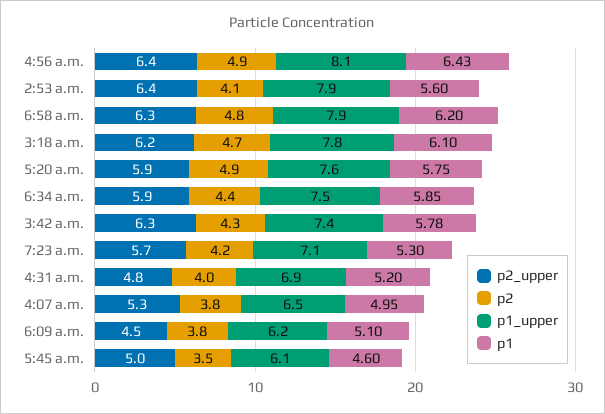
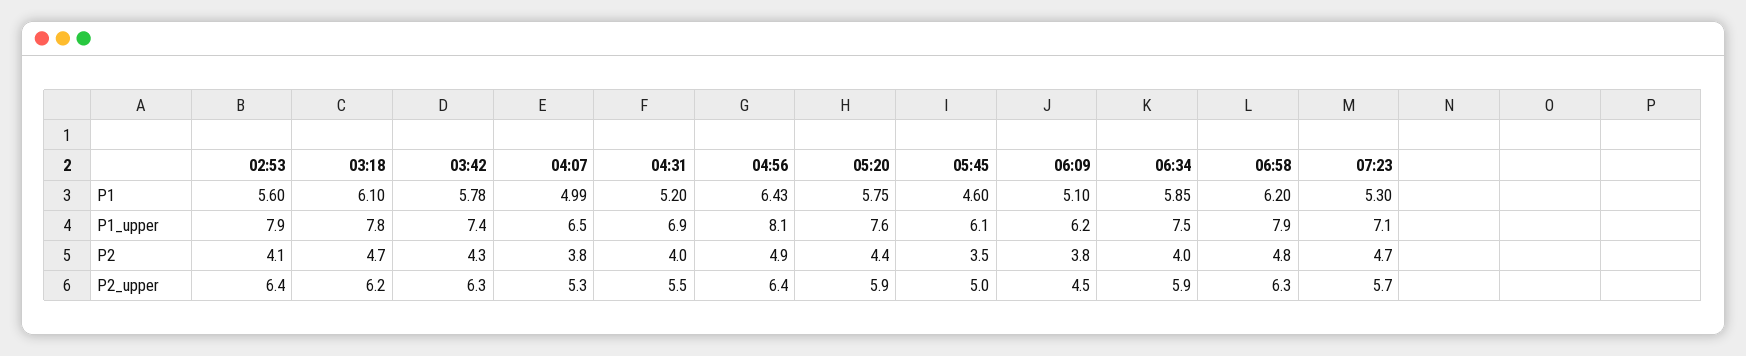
p2, 5:20 a.m.: 4.9 -> 4.4
p2, 6:34 a.m.: 4.4 -> 4
p2, 7:23 a.m.: 4.2 -> 4.7
p2_upper, 4:31 a.m.: 4.8 -> 5.5
p1, 4:07 a.m.: 4.95 -> 4.99

